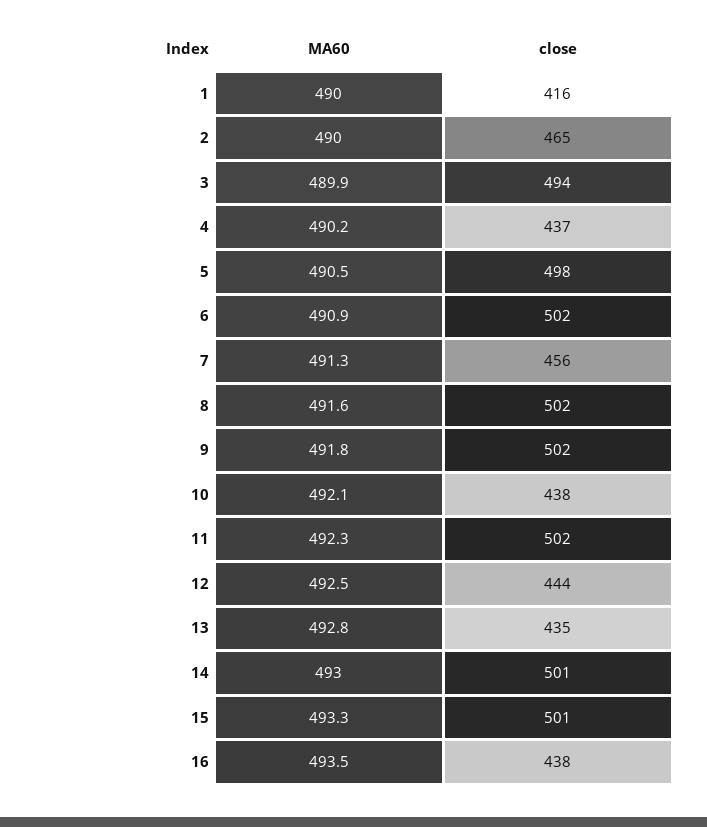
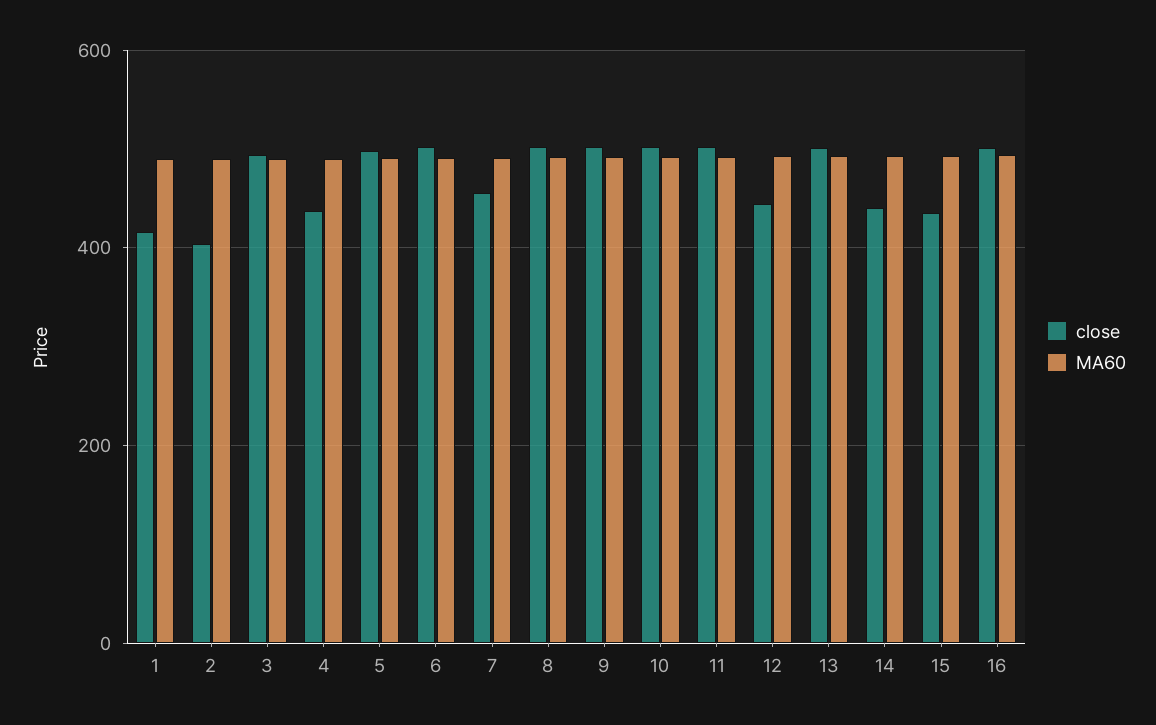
close, 2: 465 -> 400
close, 10: 438 -> 500
close, 13: 435 -> 500
close, 14: 501 -> 440
close, 15: 501 -> 440
close, 16: 438 -> 500

